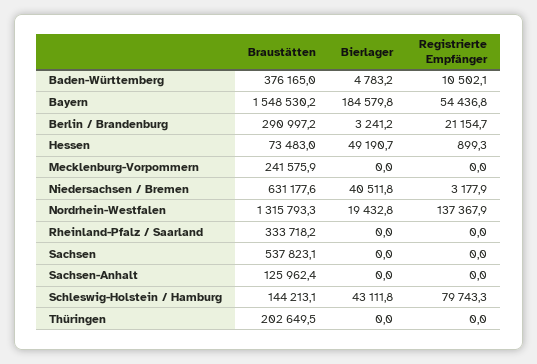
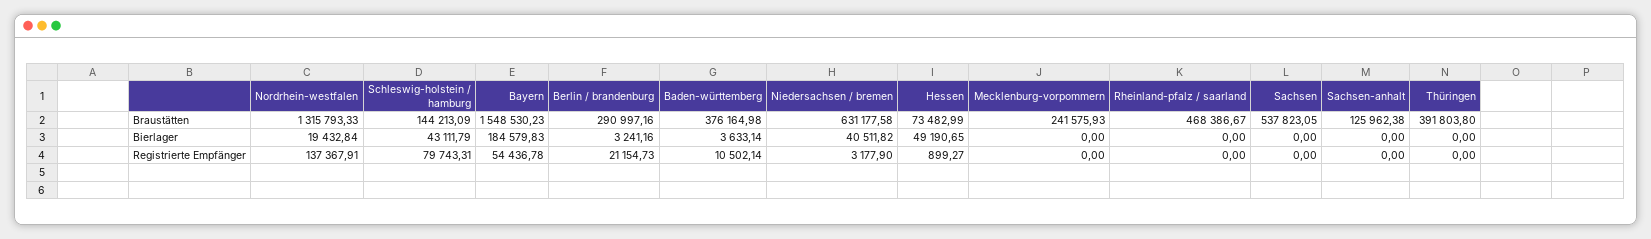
Bierlager, Baden-Württemberg: 4783.2 -> 3633.14
Braustätten, Rheinland-Pfalz / Saarland: 333718.2 -> 468386.67
Braustätten, Thüringen: 202649.5 -> 391803.8

